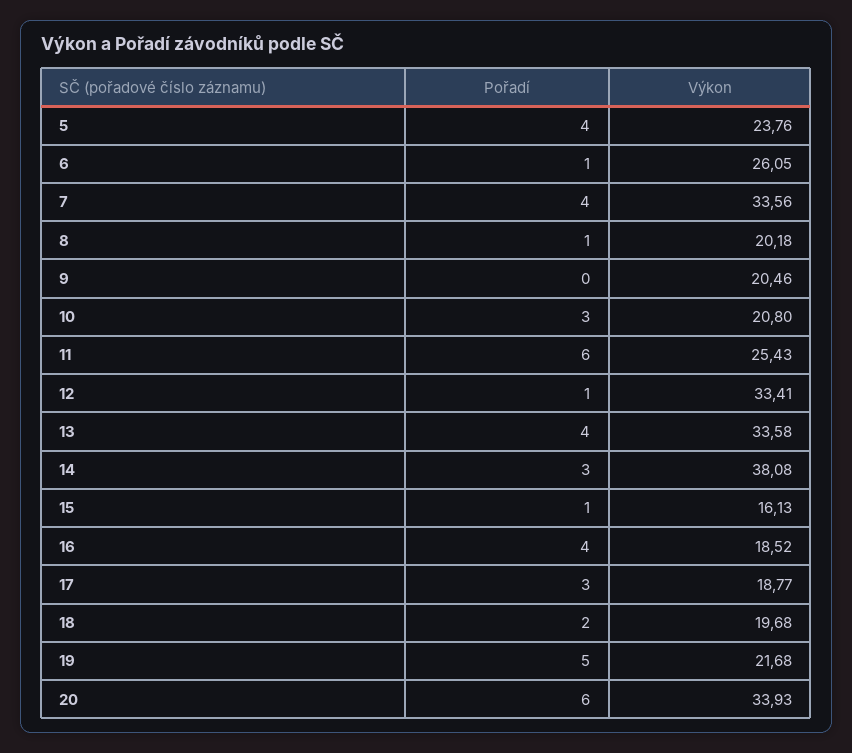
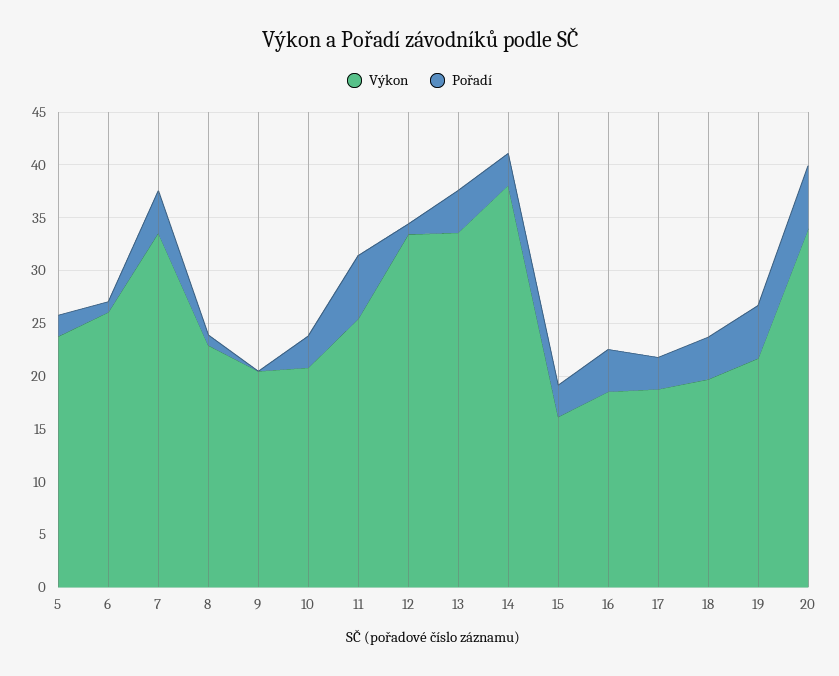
Pořadí, 5: 4 -> 2
Výkon, 8: 20.18 -> 23
Pořadí, 15: 1 -> 3
Pořadí, 18: 2 -> 4

